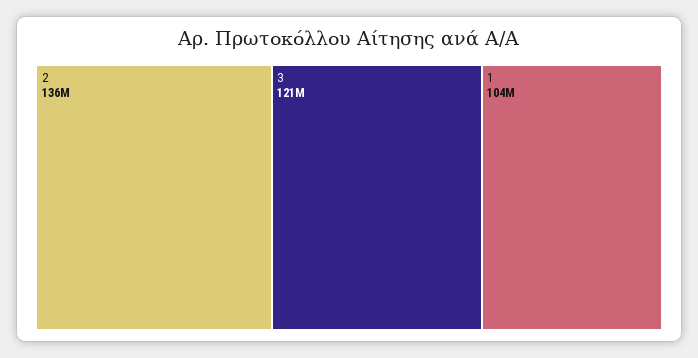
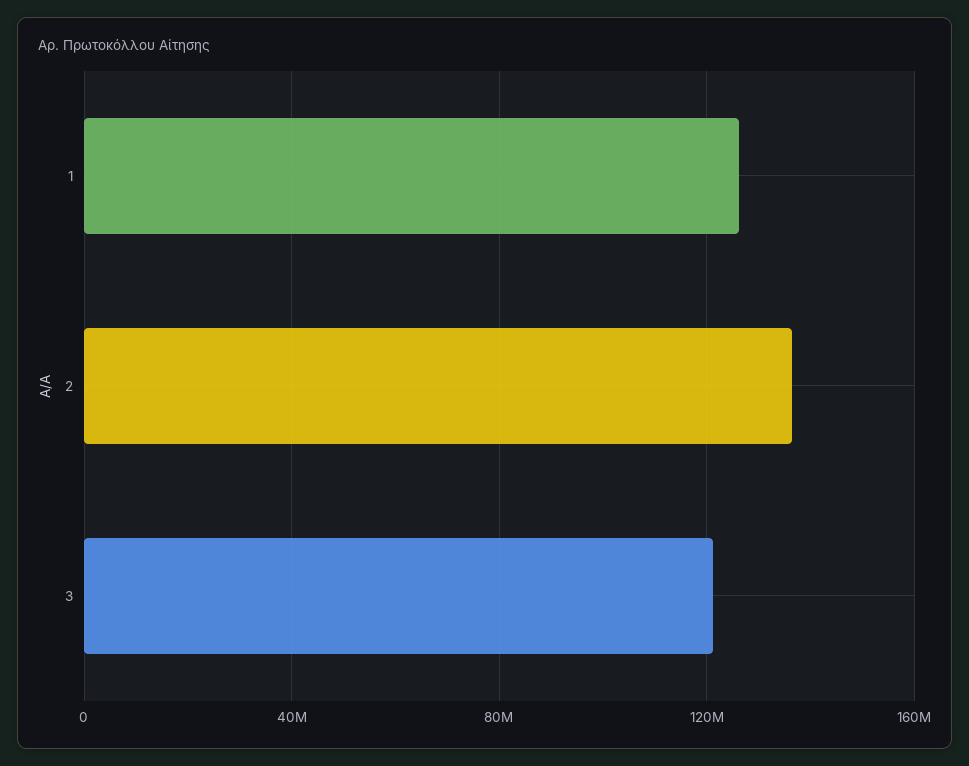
1: 104000000 -> 125000000

